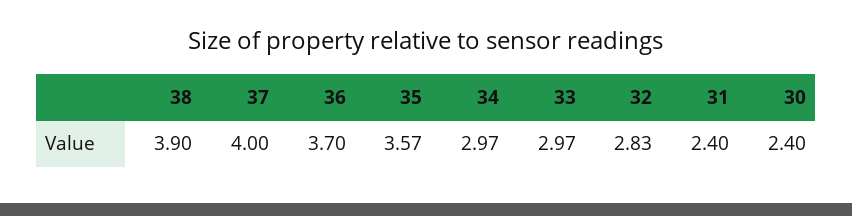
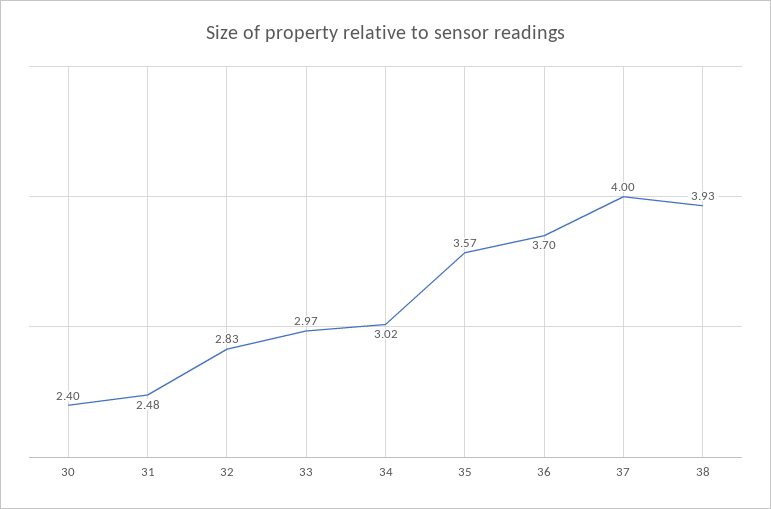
38: 3.9 -> 3.93
34: 2.97 -> 3.02
31: 2.4 -> 2.48

